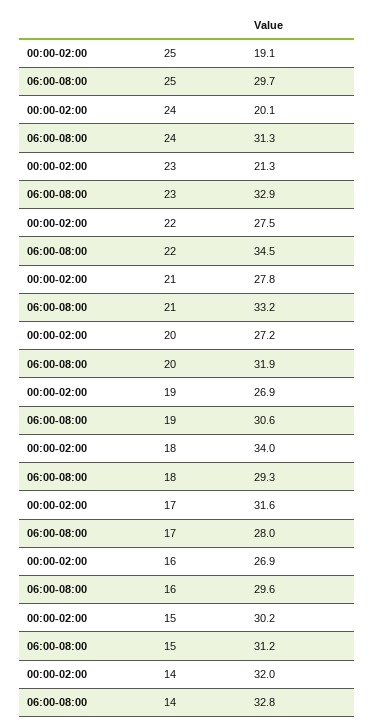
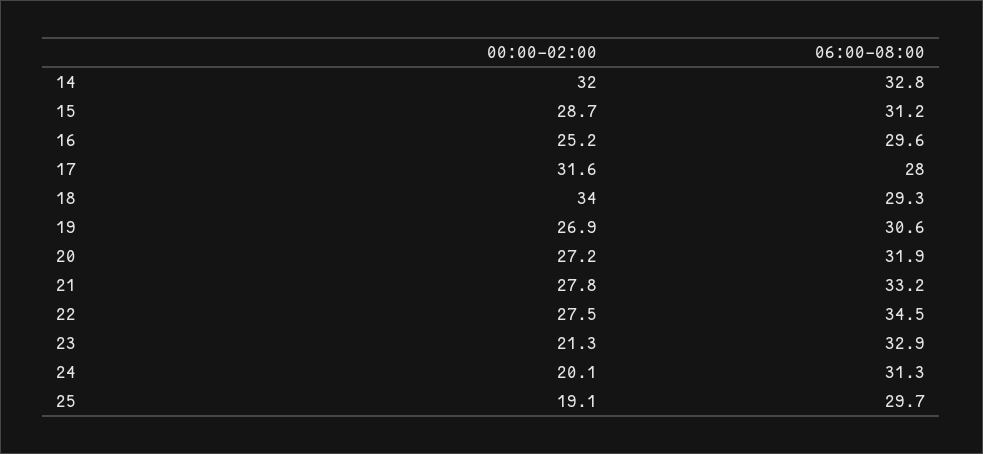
00:00-02:00, 16: 26.9 -> 25.2
00:00-02:00, 15: 30.2 -> 28.7

